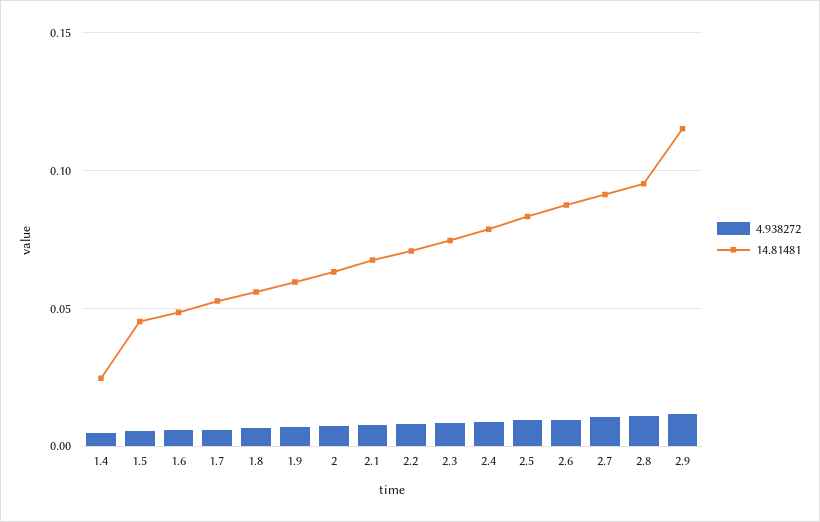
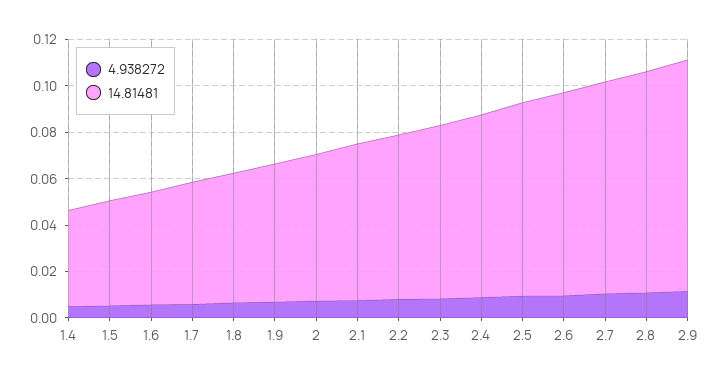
14.81481, 1.4: 0.025 -> 0.04
14.81481, 2.9: 0.115 -> 0.1

